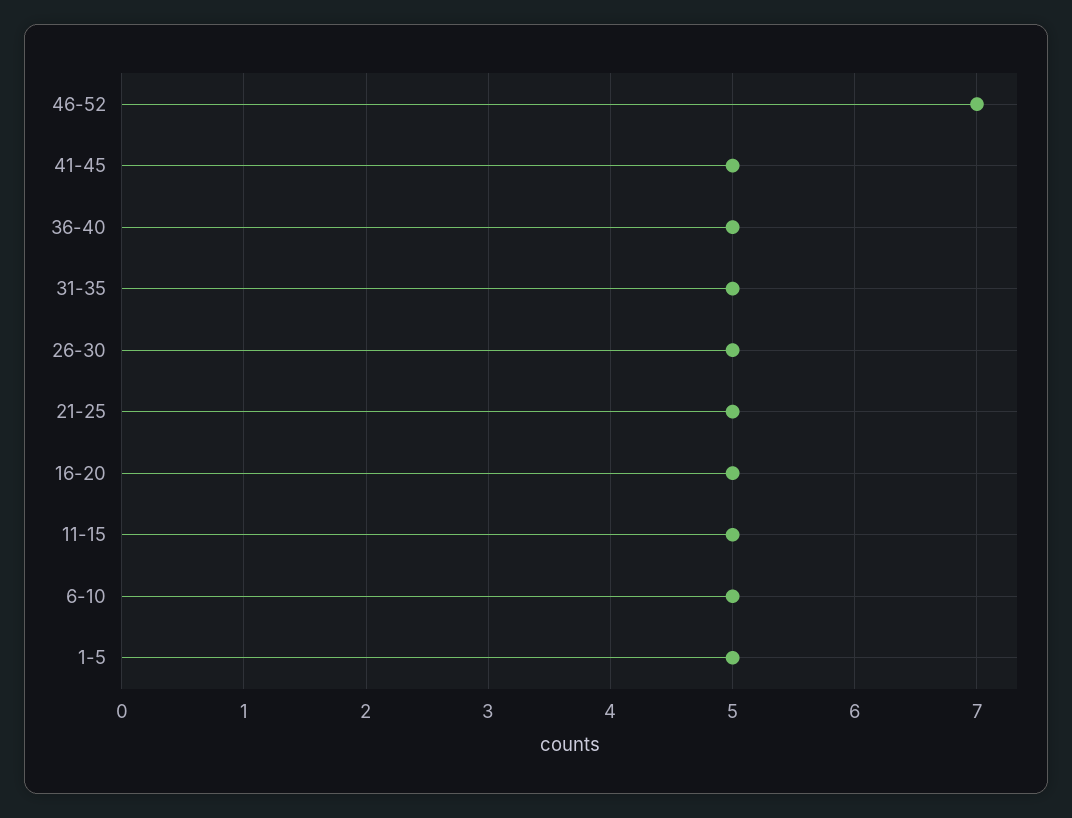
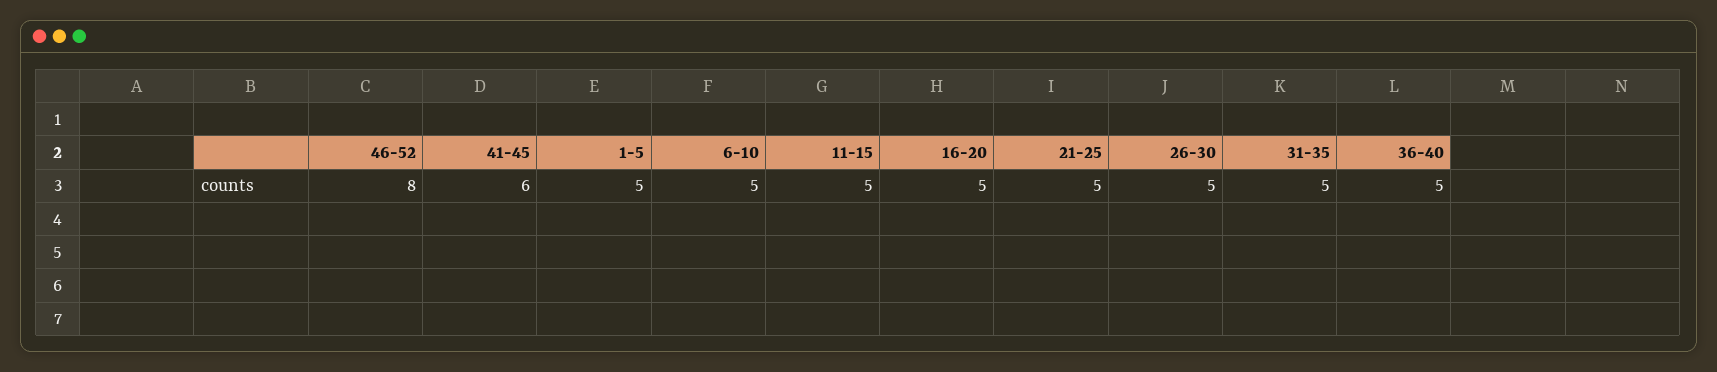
46-52: 7 -> 8
41-45: 5 -> 6

